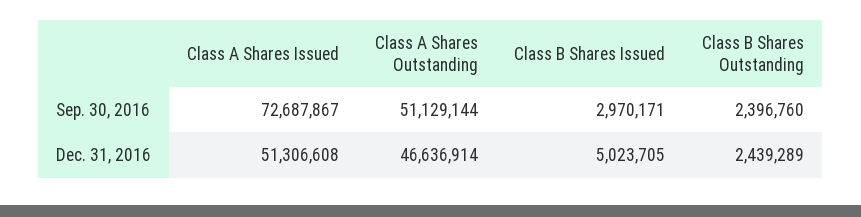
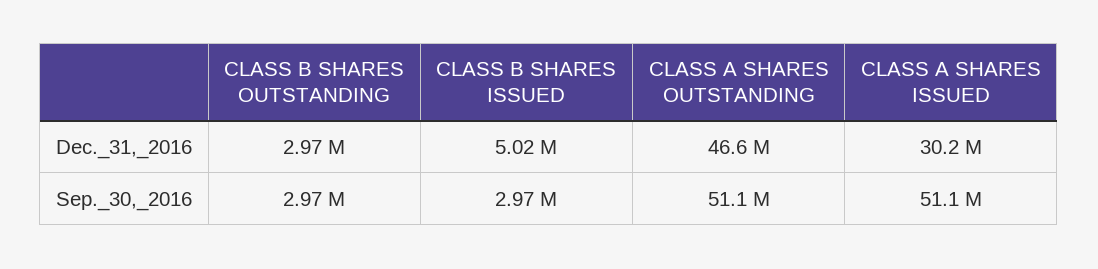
Class A Shares Issued, Sep. 30, 2016: 72687867 -> 51100000
Class B Shares Outstanding, Sep. 30, 2016: 2396760 -> 2970000
Class A Shares Issued, Dec. 31, 2016: 51306608 -> 30200000
Class B Shares Outstanding, Dec. 31, 2016: 2439289 -> 2970000

